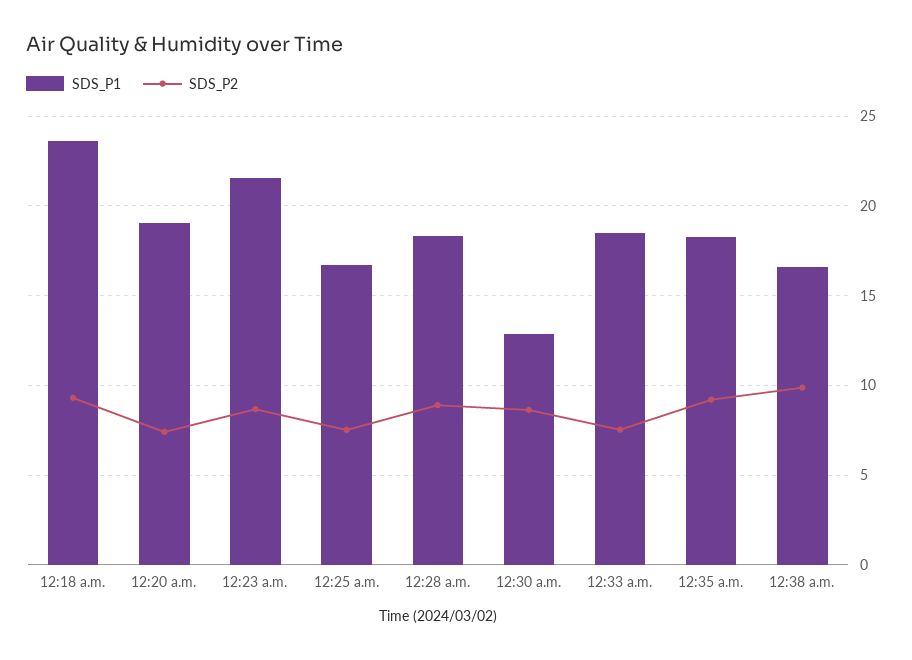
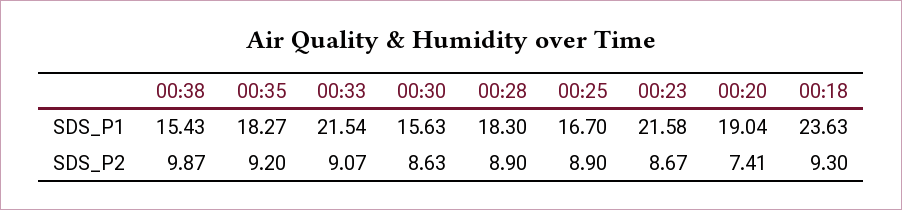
SDS_P2, 12:25 a.m.: 7.5 -> 8.9
SDS_P1, 12:30 a.m.: 13 -> 15.63
SDS_P1, 12:33 a.m.: 18.5 -> 21.54
SDS_P2, 12:33 a.m.: 7.5 -> 9.07
SDS_P1, 12:38 a.m.: 16.5 -> 15.43

